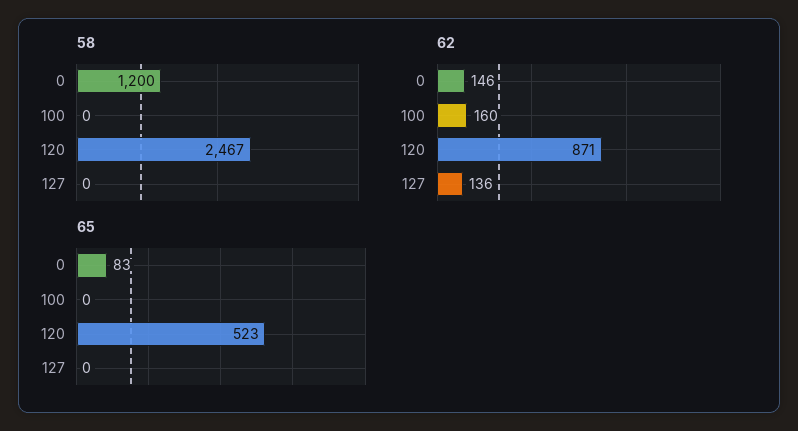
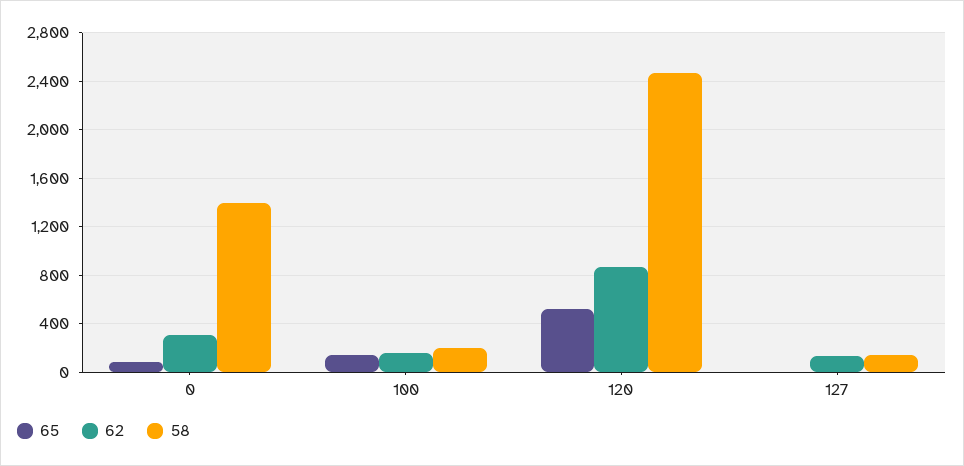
58, 0: 1200 -> 1400
58, 100: 0 -> 200
58, 127: 0 -> 150
62, 0: 146 -> 300
65, 100: 0 -> 150

